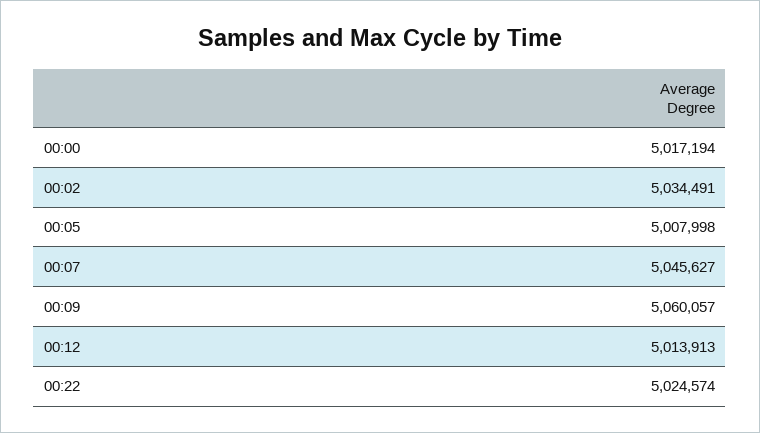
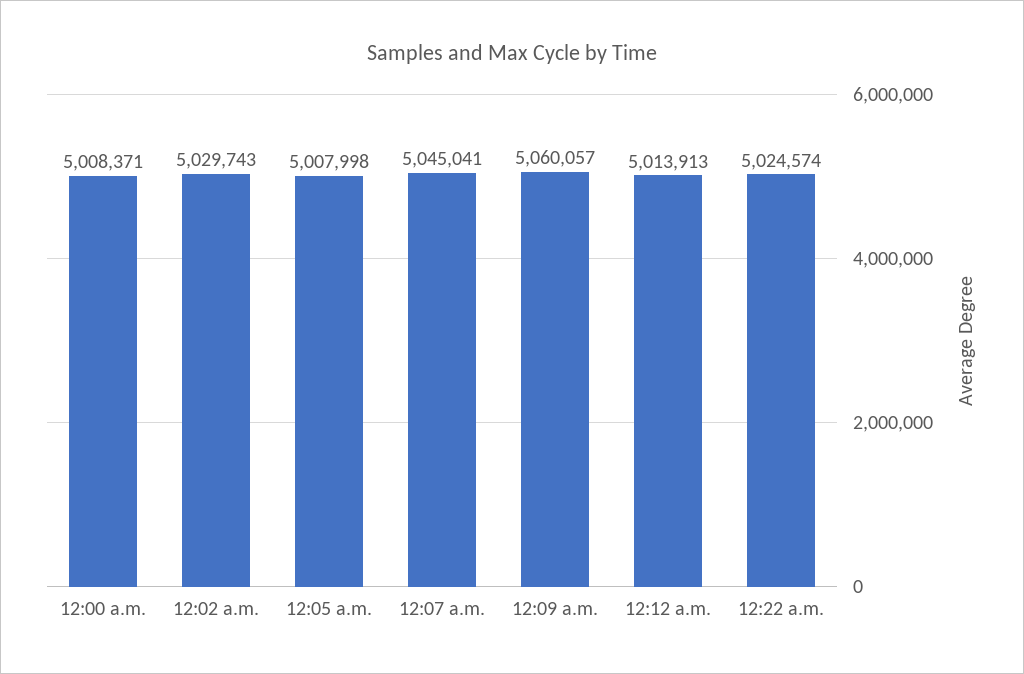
00:00: 5017194 -> 5008371
00:02: 5034491 -> 5029743
00:07: 5045627 -> 5045041

